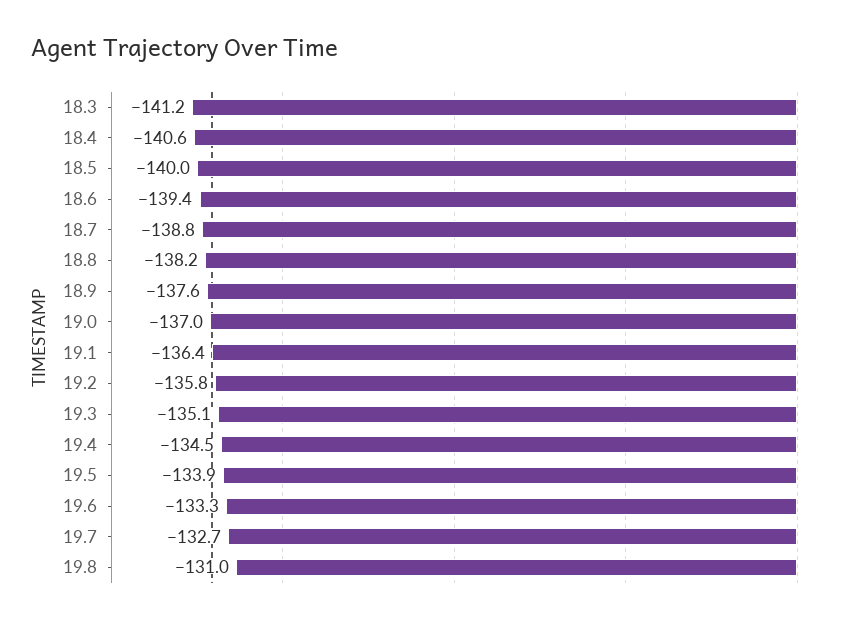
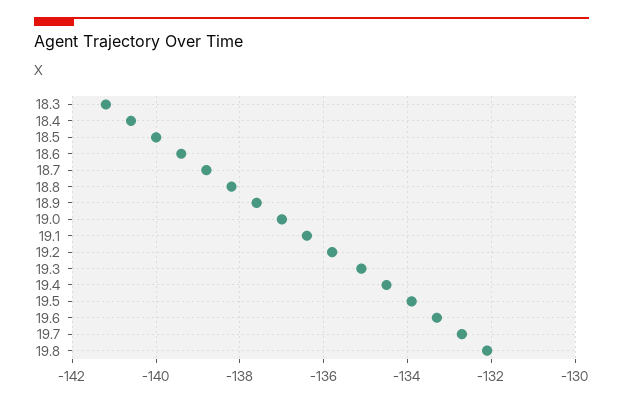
19.8: -131 -> -132

